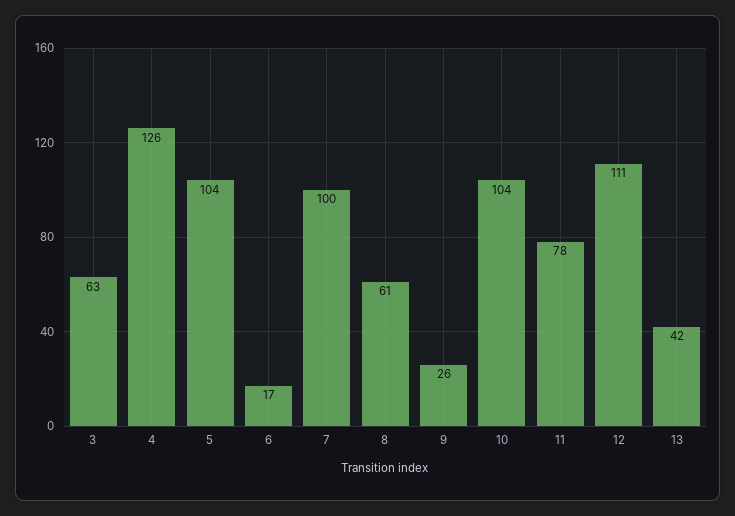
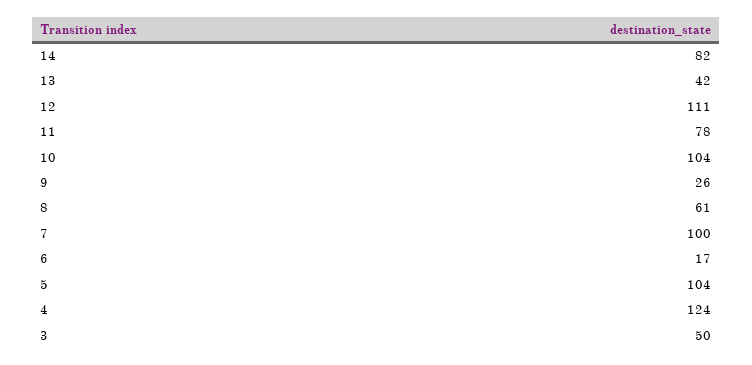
3: 63 -> 50
4: 126 -> 124
14: none -> 82

